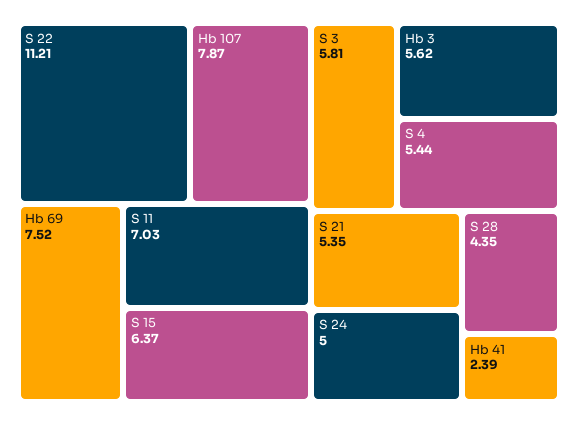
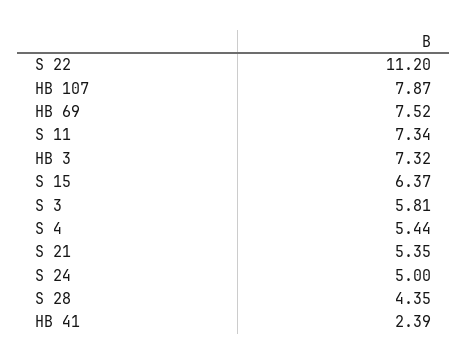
S 22: 11.21 -> 11.2
S 11: 7.03 -> 7.34
Hb 3: 5.62 -> 7.32

